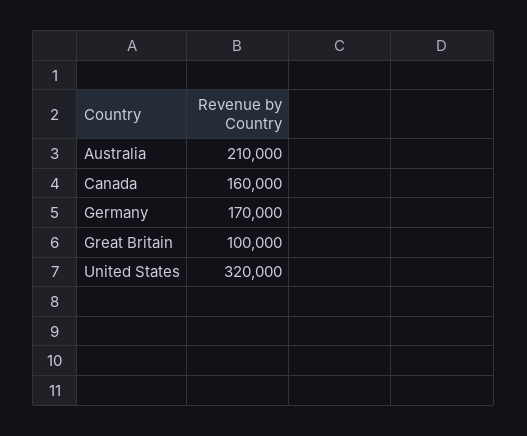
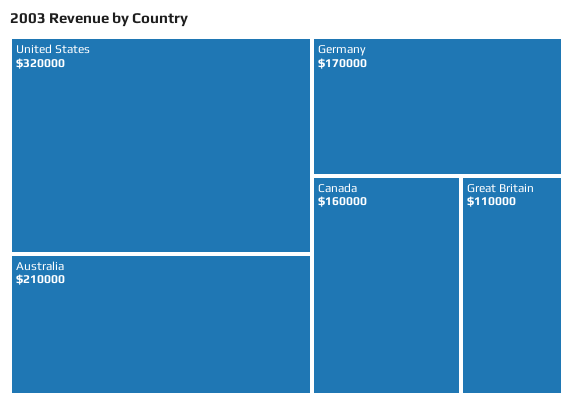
Great Britain: 100000 -> 110000

